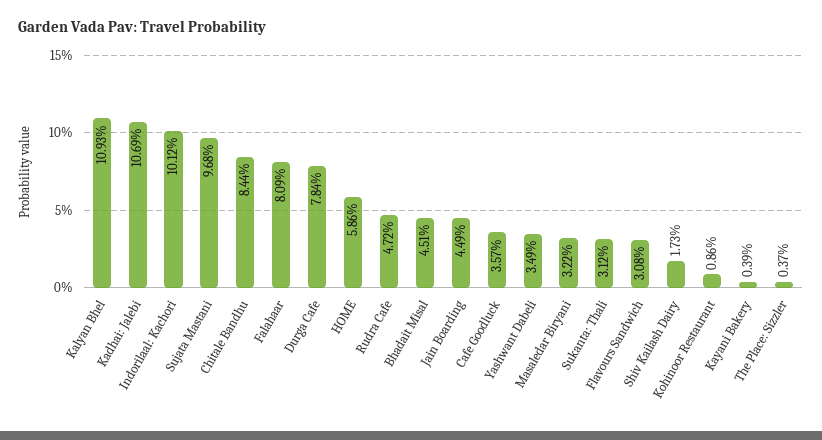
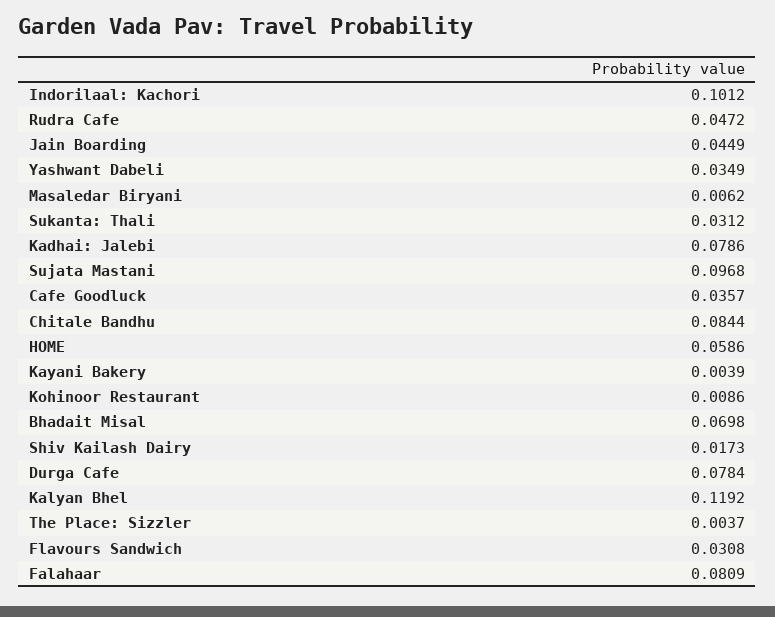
Kalyan Bhel: 0.1093 -> 0.1192
Kadhai: Jalebi: 0.1069 -> 0.0786
Bhadait Misal: 0.0451 -> 0.0698
Masaledar Biryani: 0.0322 -> 0.0062

